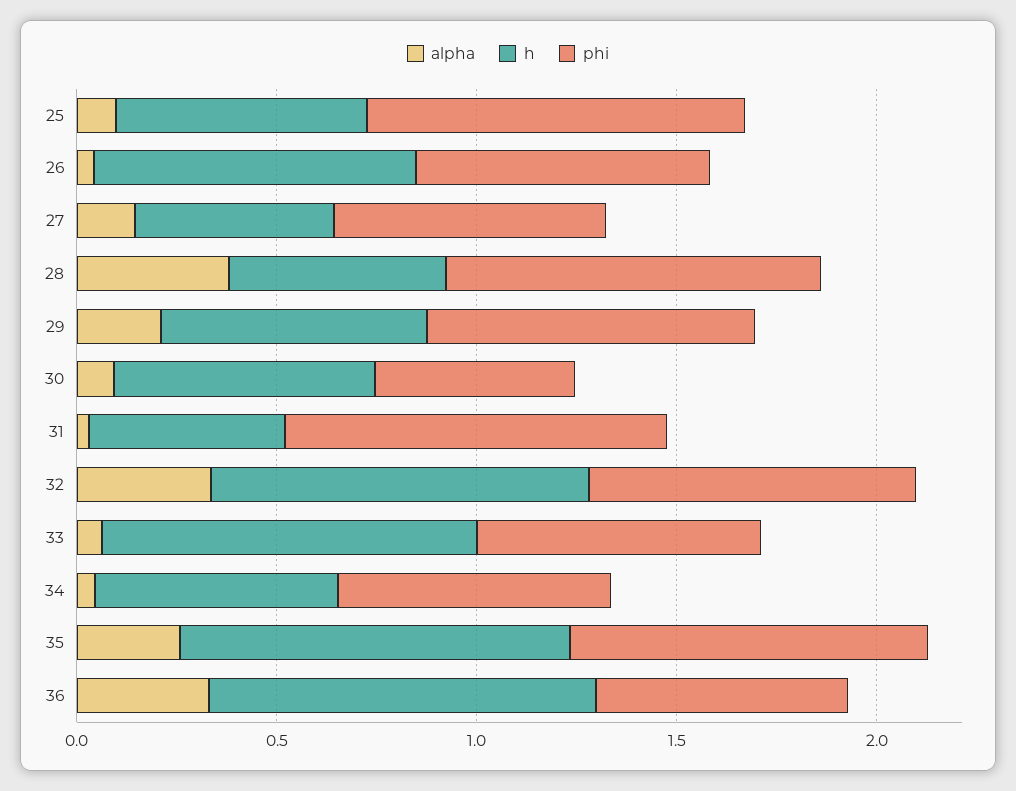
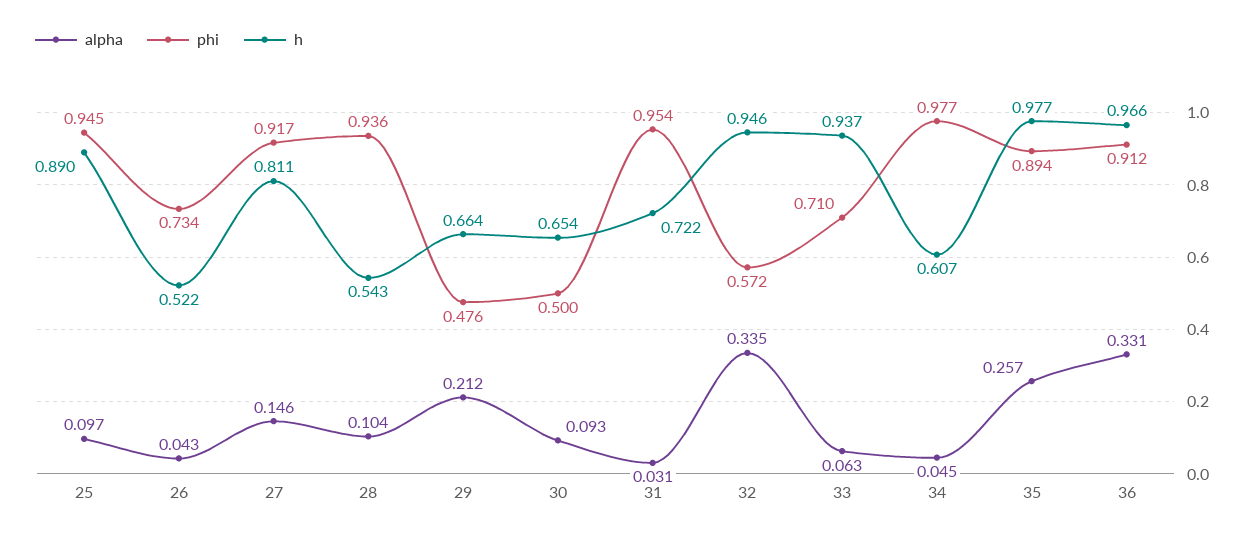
h, 25: 0.6 -> 0.89
h, 26: 0.8 -> 0.522
h, 27: 0.5 -> 0.811
phi, 27: 0.7 -> 0.917
alpha, 28: 0.4 -> 0.104
phi, 29: 0.8 -> 0.476
h, 31: 0.5 -> 0.722
phi, 32: 0.8 -> 0.572
phi, 34: 0.7 -> 0.977
phi, 36: 0.6 -> 0.912

